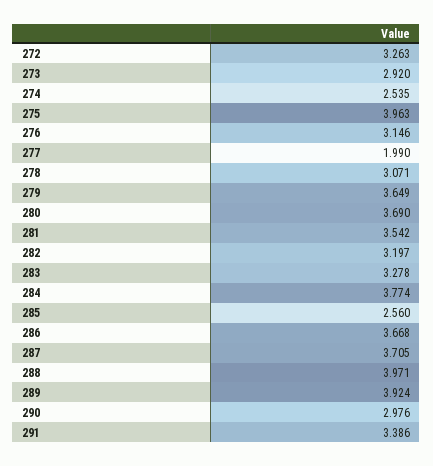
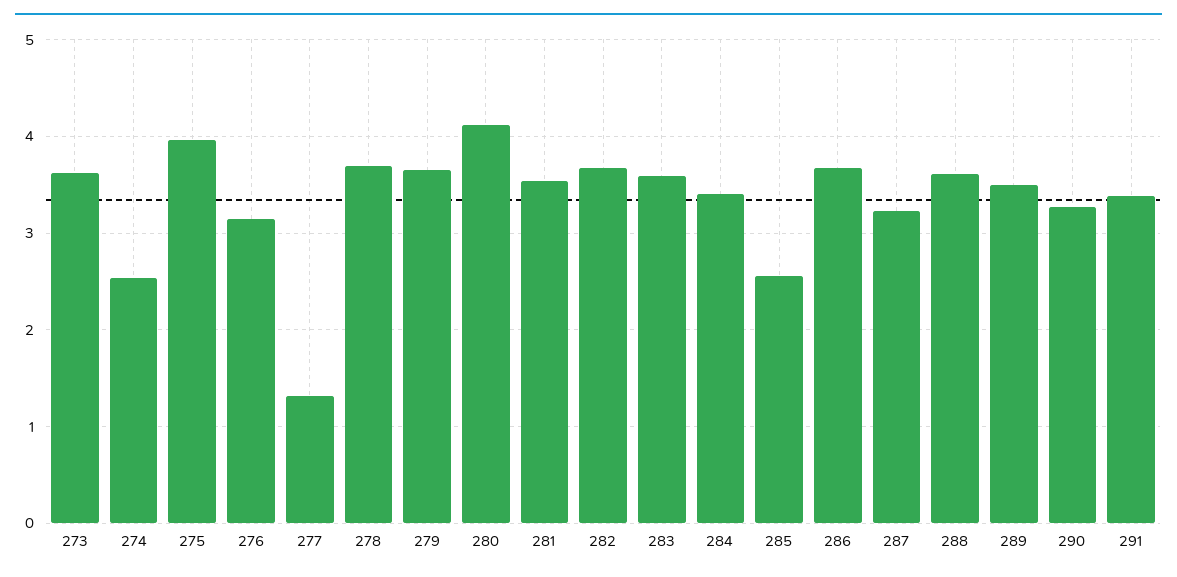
272: 3.263 -> none
273: 2.92 -> 3.6
277: 1.99 -> 1.3
278: 3.071 -> 3.7
280: 3.69 -> 4.1
282: 3.197 -> 3.7
283: 3.278 -> 3.6
284: 3.774 -> 3.4
287: 3.705 -> 3.2
288: 3.971 -> 3.6
289: 3.924 -> 3.5
290: 2.976 -> 3.3

